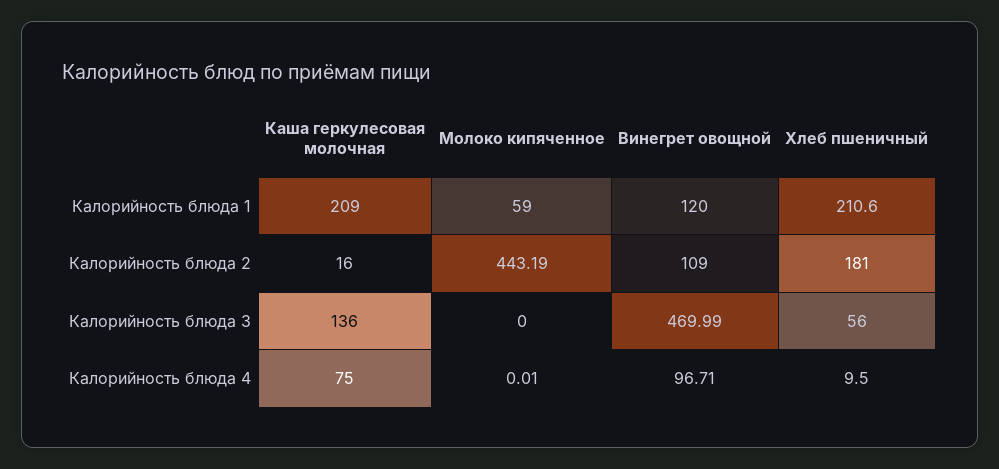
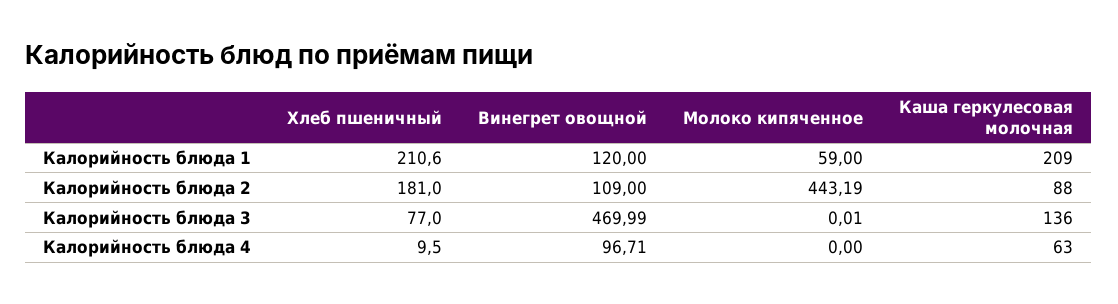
Каша геркулесовая молочная, Калорийность блюда 2: 16 -> 88
Молоко кипяченное, Калорийность блюда 3: 0 -> 0.01
Хлеб пшеничный, Калорийность блюда 3: 56 -> 77
Каша геркулесовая молочная, Калорийность блюда 4: 75 -> 63
Молоко кипяченное, Калорийность блюда 4: 0.01 -> 0

